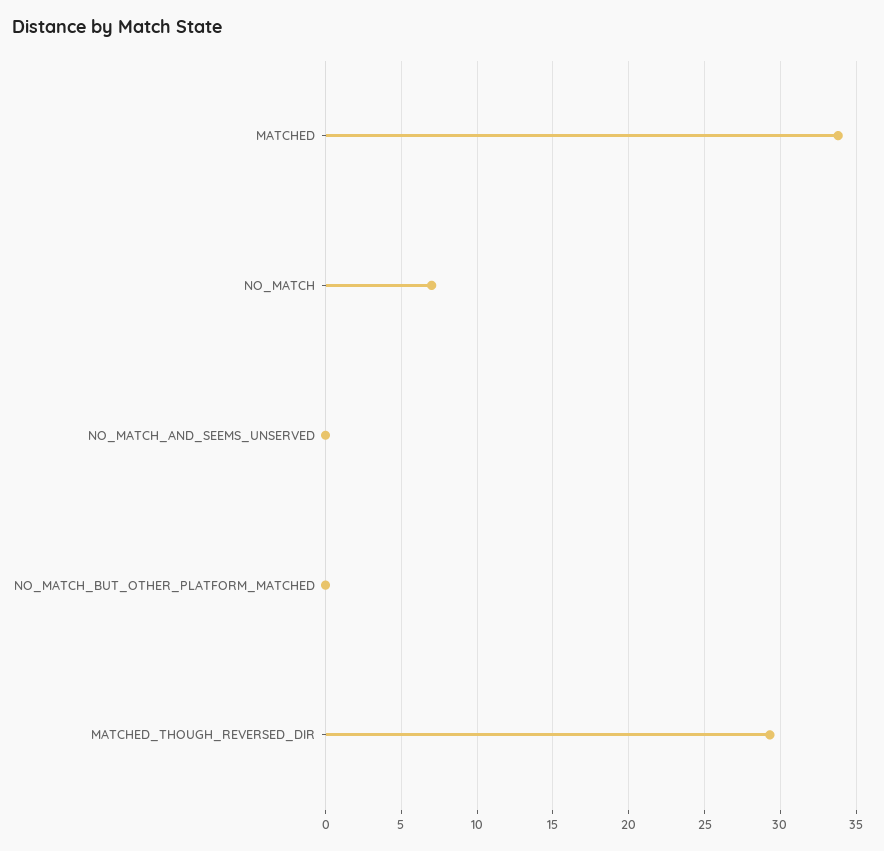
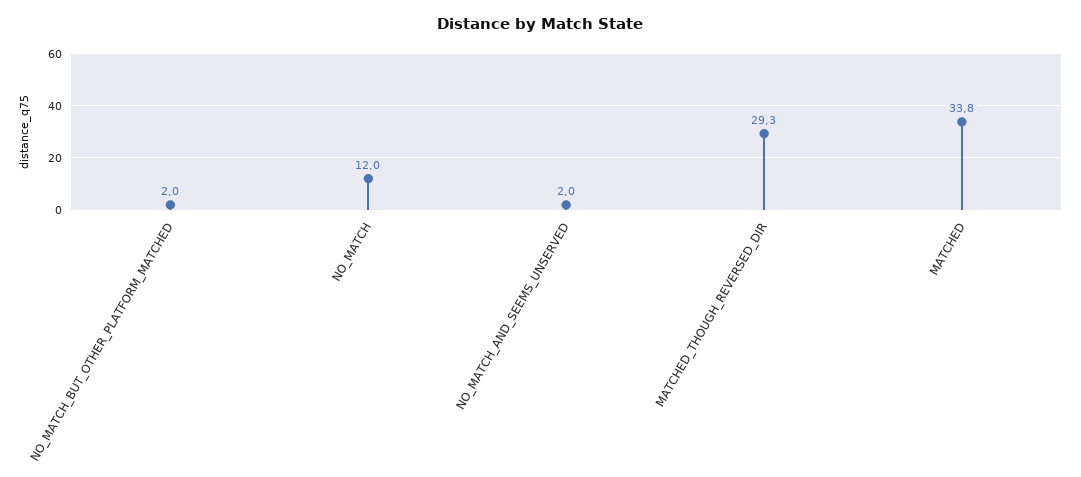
NO_MATCH: 7 -> 12
NO_MATCH_AND_SEEMS_UNSERVED: 0 -> 2
NO_MATCH_BUT_OTHER_PLATFORM_MATCHED: 0 -> 2

